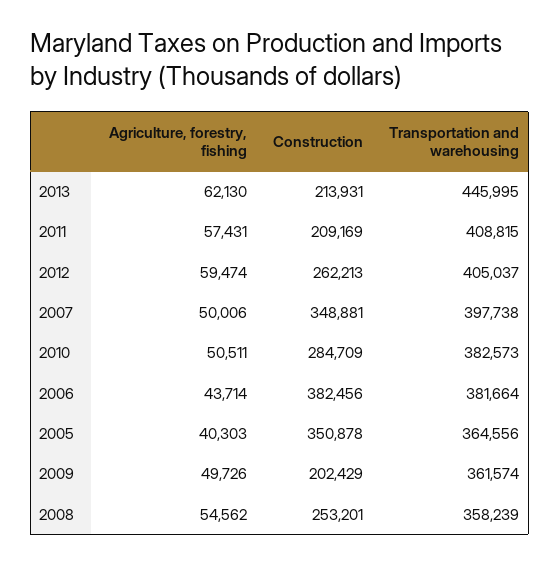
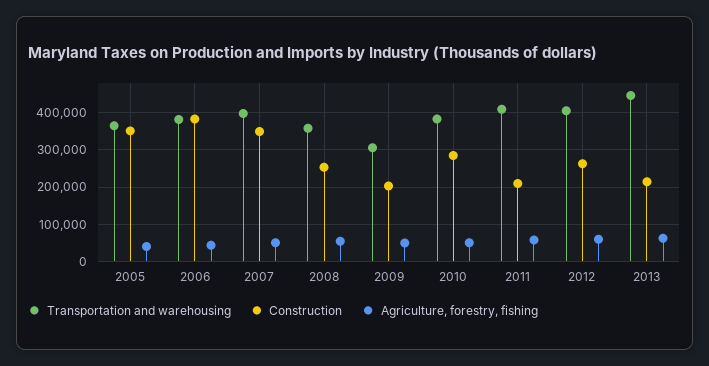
Transportation and warehousing, 2009: 361574 -> 300000

